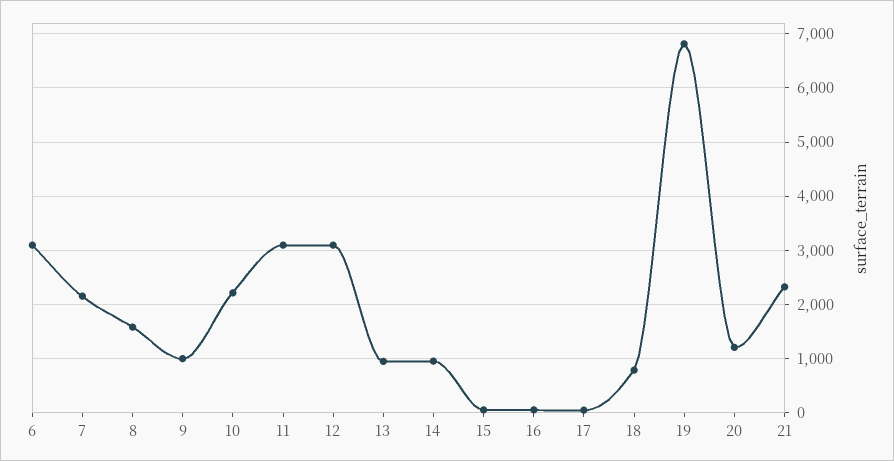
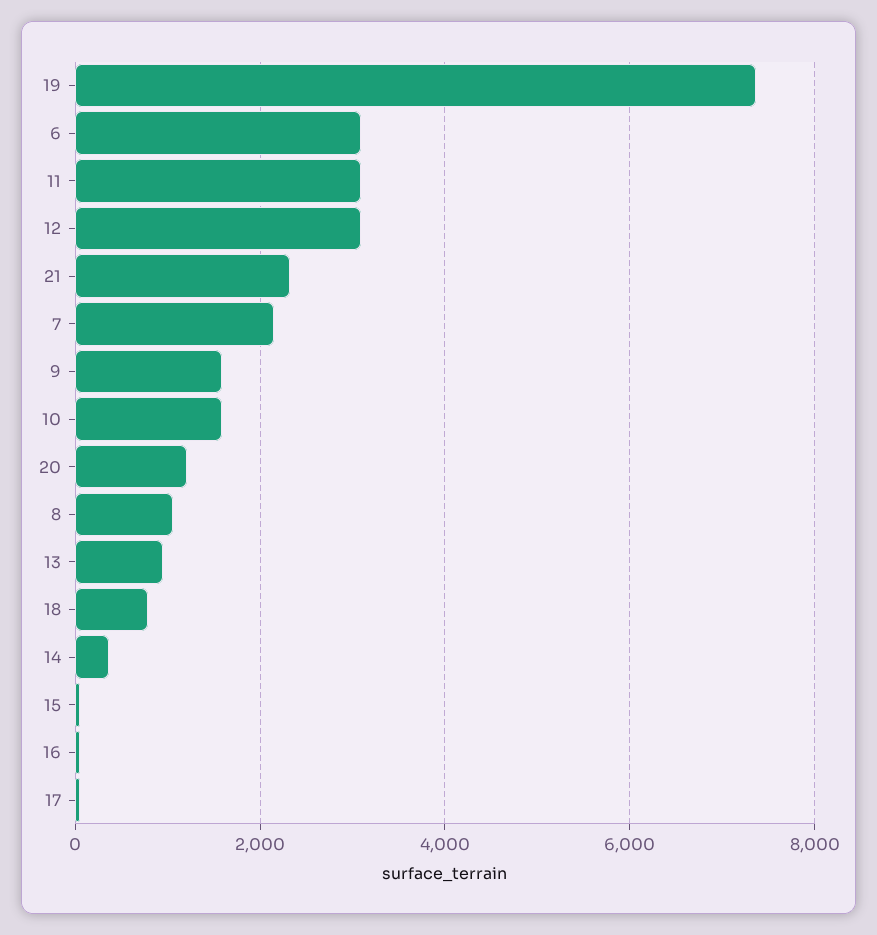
8: 1600 -> 1000
9: 1000 -> 1600
10: 2200 -> 1600
14: 1000 -> 400
19: 6800 -> 7400

